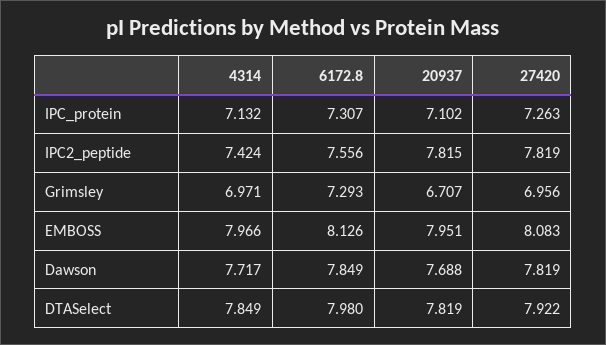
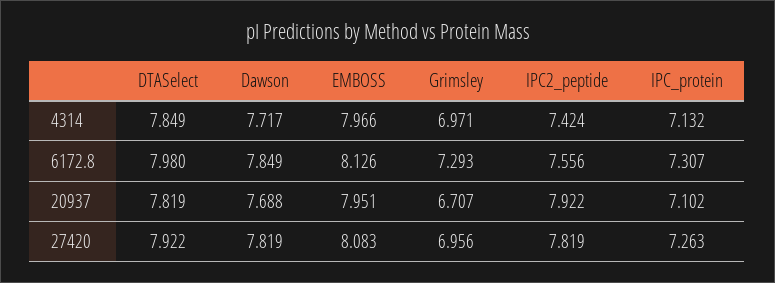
20937, IPC2_peptide: 7.815 -> 7.922

